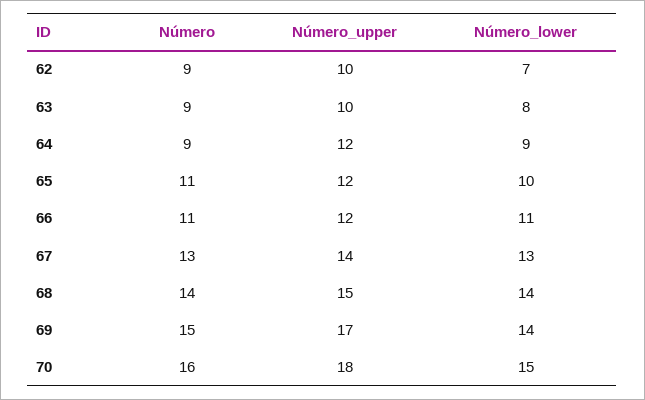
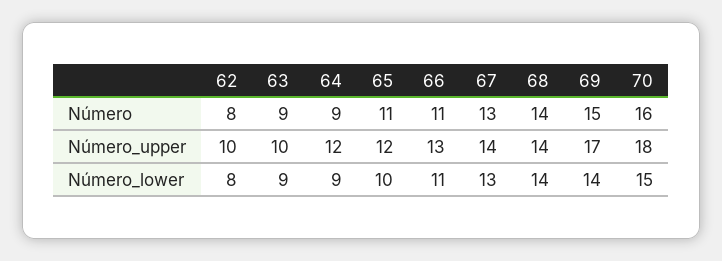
Número, 62: 9 -> 8
Número_lower, 62: 7 -> 8
Número_lower, 63: 8 -> 9
Número_upper, 66: 12 -> 13
Número_upper, 68: 15 -> 14

